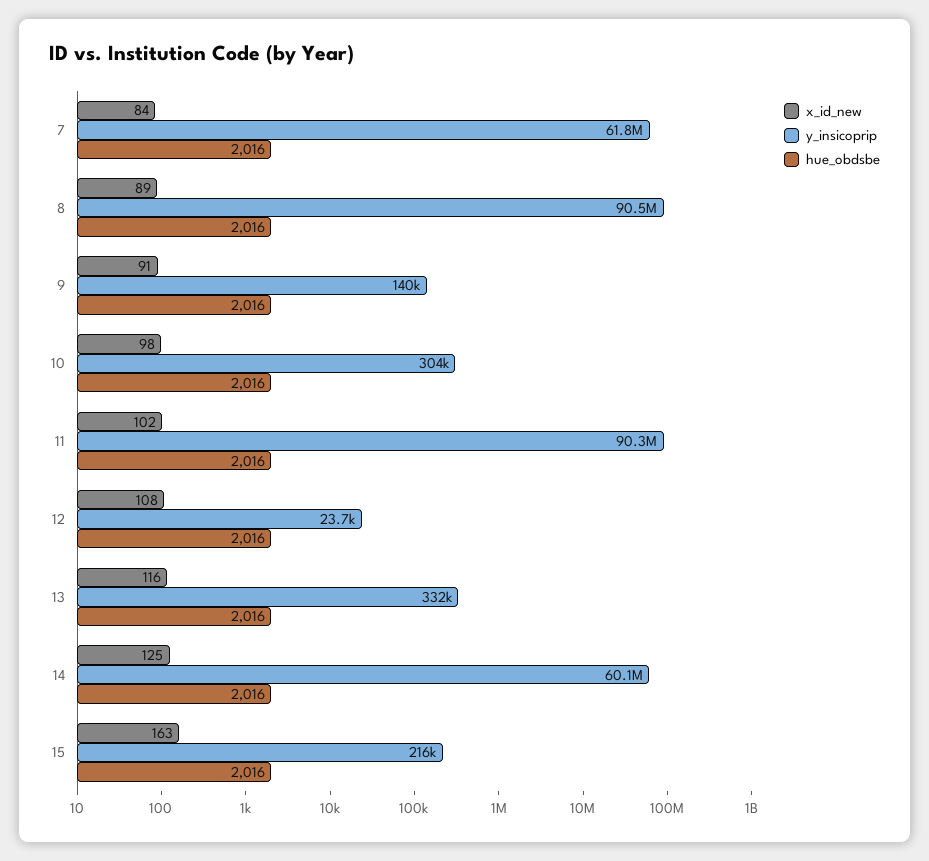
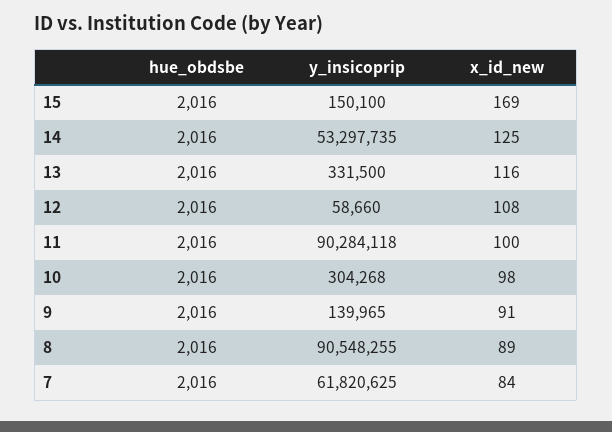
x_id_new, 11: 102 -> 100
y_insicoprip, 12: 23700 -> 58660
y_insicoprip, 14: 60100000 -> 53297735
x_id_new, 15: 163 -> 169
y_insicoprip, 15: 216000 -> 150100

